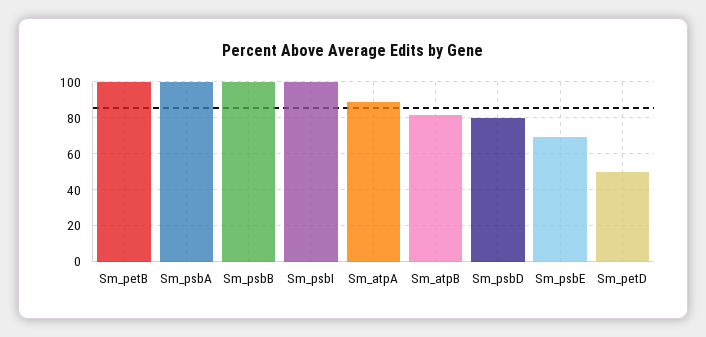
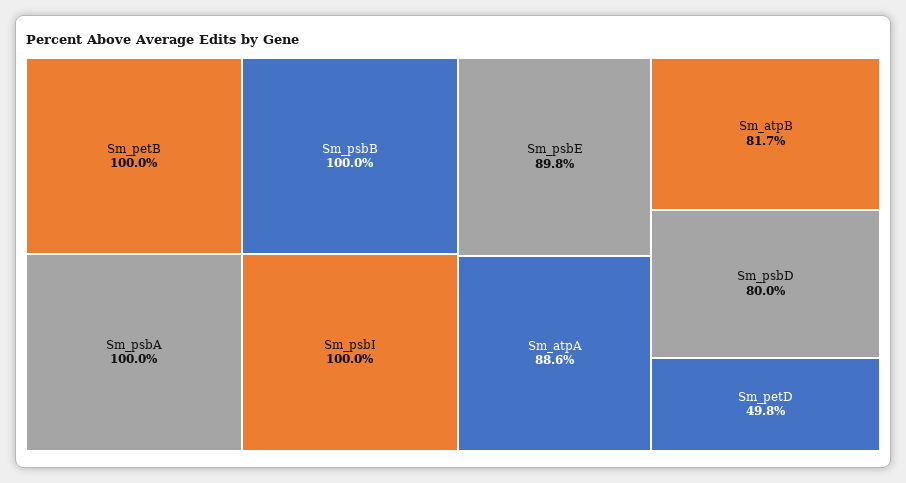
Sm_psbE: 70 -> 89.8

